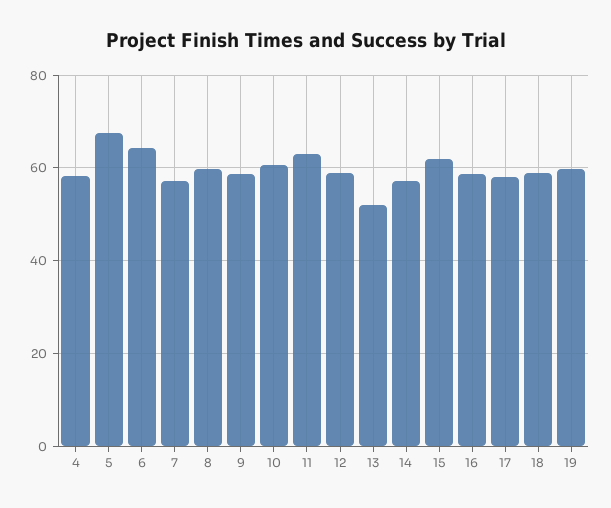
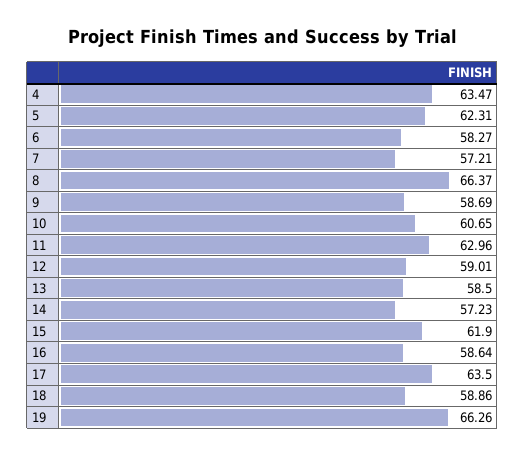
4: 58 -> 63.47
5: 68 -> 62.31
6: 64 -> 58.27
8: 60 -> 66.37
13: 52 -> 58.5
17: 58 -> 63.5
19: 60 -> 66.26

